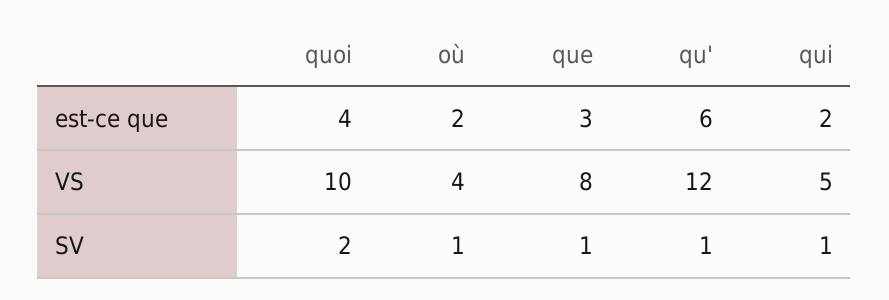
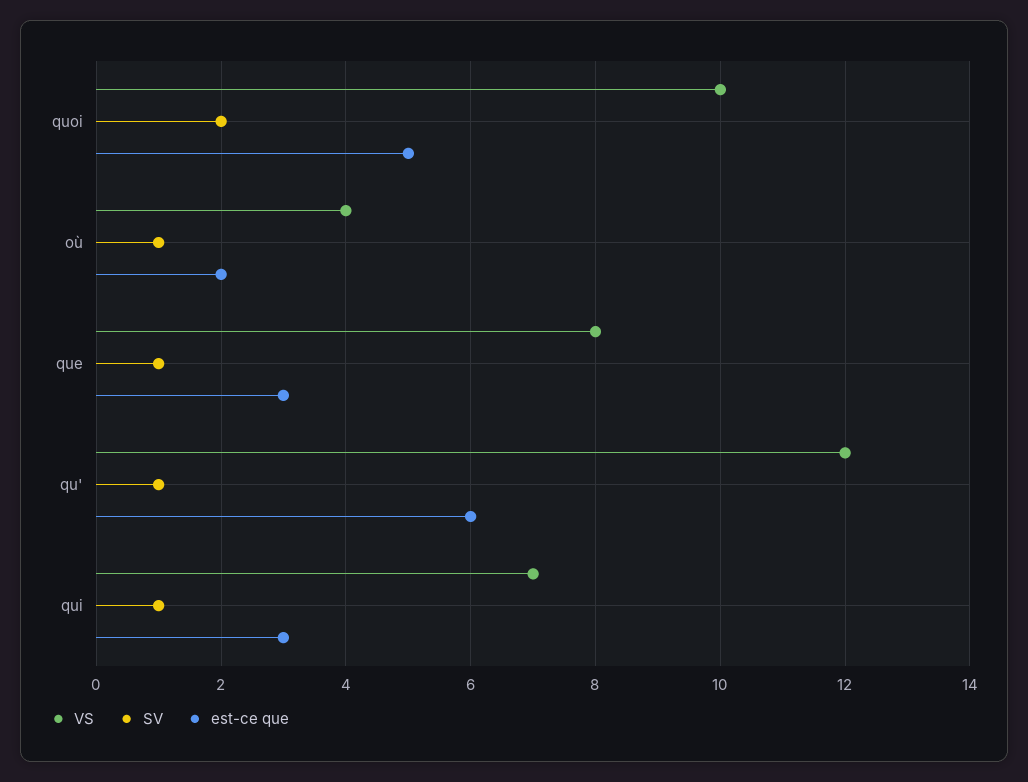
est-ce que, quoi: 4 -> 5
est-ce que, qui: 2 -> 3
VS, qui: 5 -> 7

